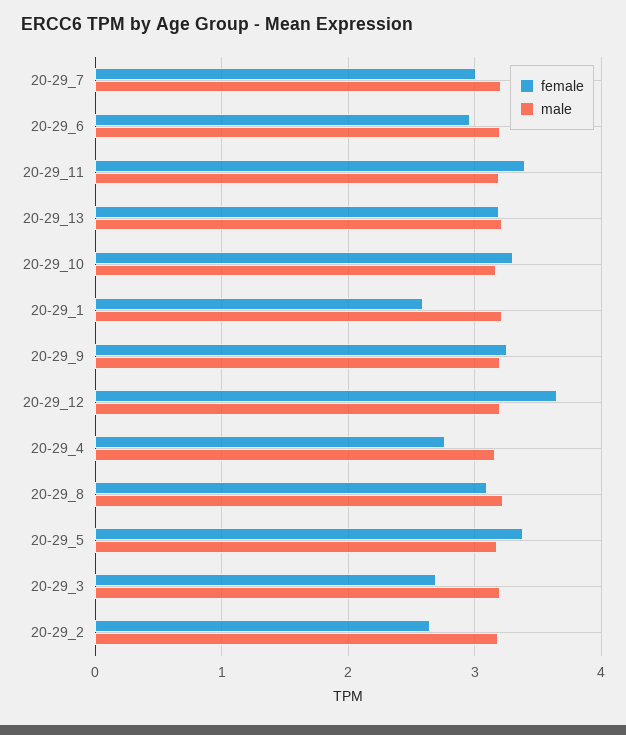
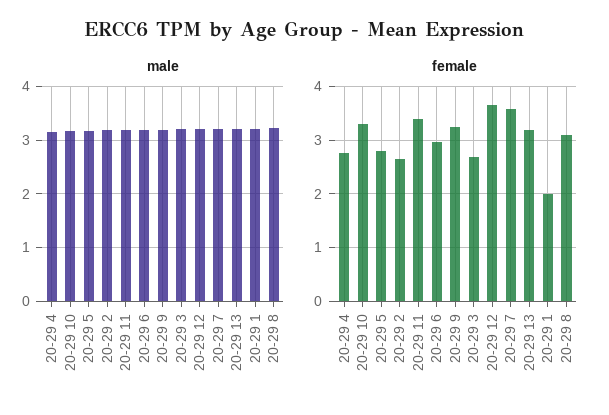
female, 20-29_7: 3 -> 3.6
female, 20-29_1: 2.6 -> 2
female, 20-29_5: 3.4 -> 2.8

